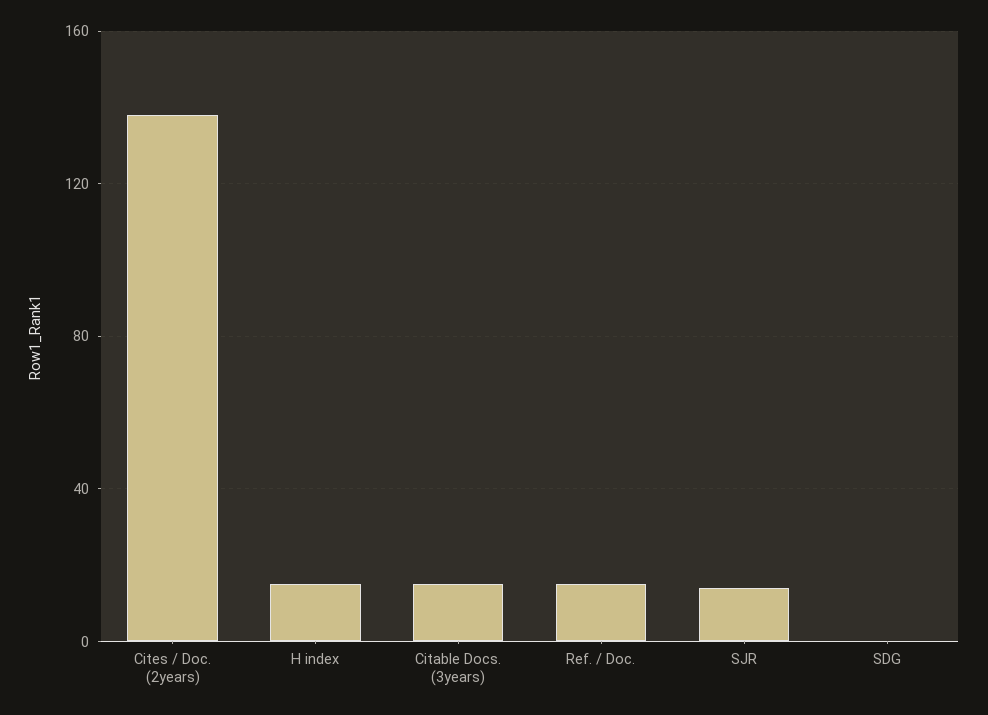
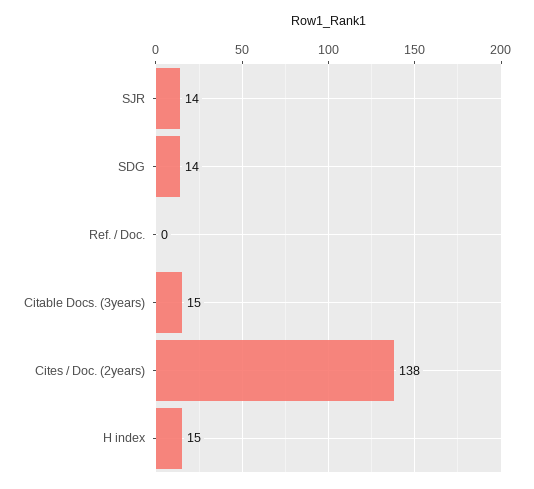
Ref. / Doc.: 15 -> 0
SDG: 0 -> 14

